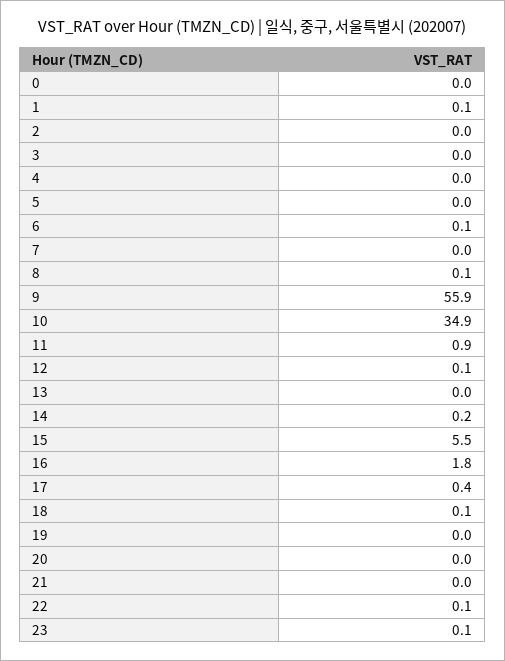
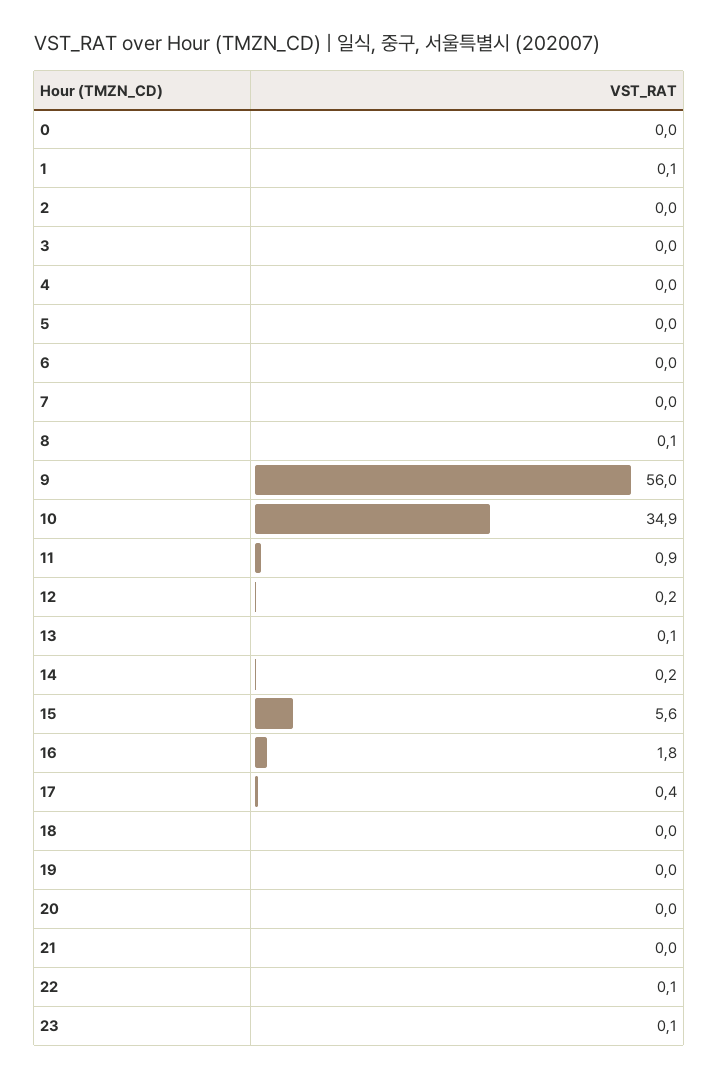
6: 0.1 -> 0
9: 55.9 -> 56
12: 0.1 -> 0.2
13: 0 -> 0.1
15: 5.5 -> 5.6
18: 0.1 -> 0

